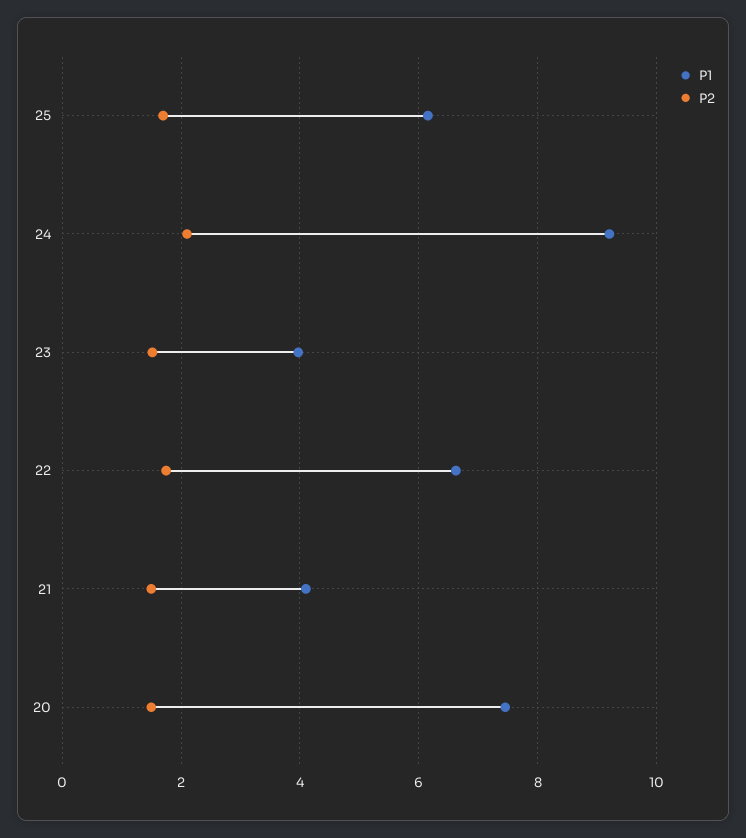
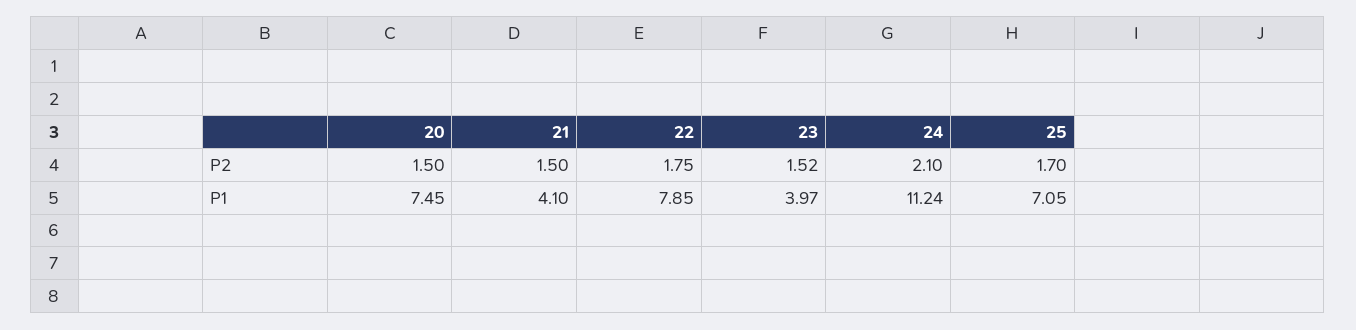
P1, 25: 6.2 -> 7.05
P1, 24: 9.2 -> 11.24
P1, 22: 6.6 -> 7.85

